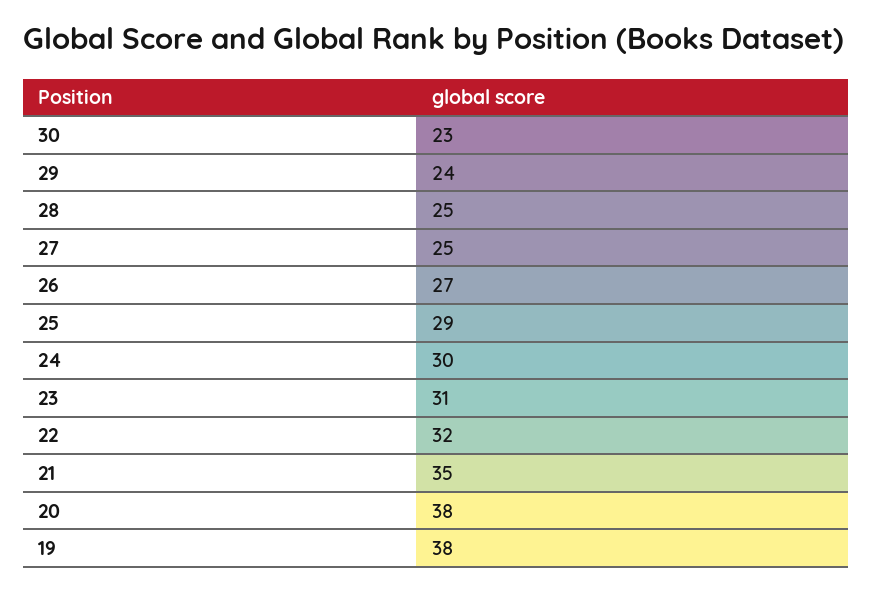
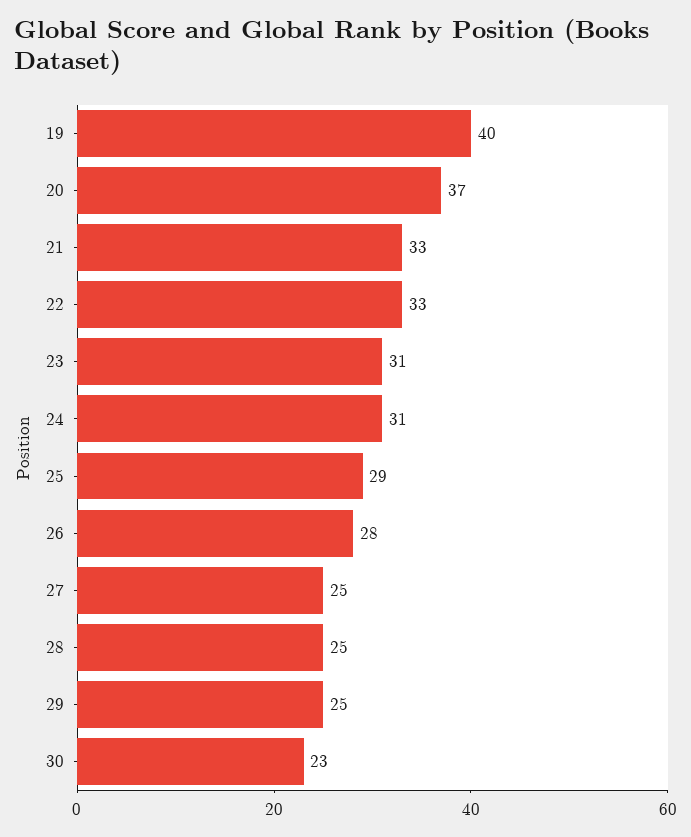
29: 24 -> 25
26: 27 -> 28
24: 30 -> 31
22: 32 -> 33
21: 35 -> 33
20: 38 -> 37
19: 38 -> 40

